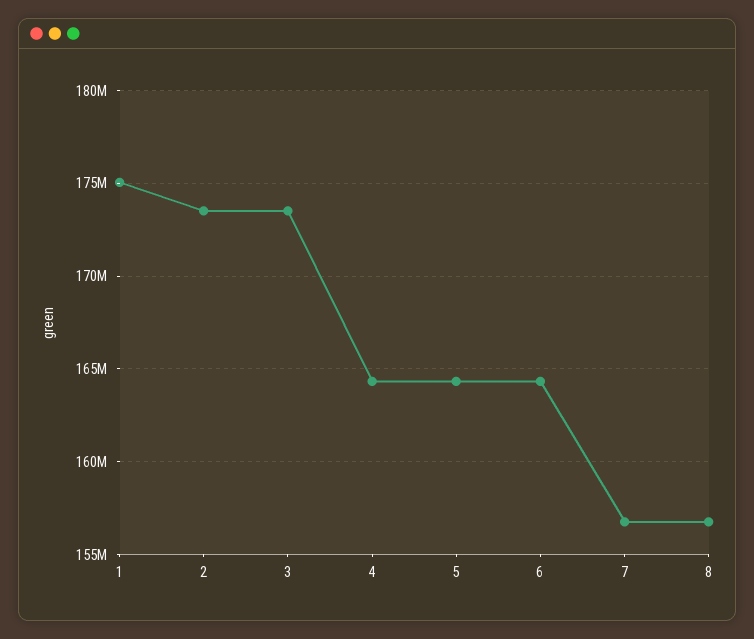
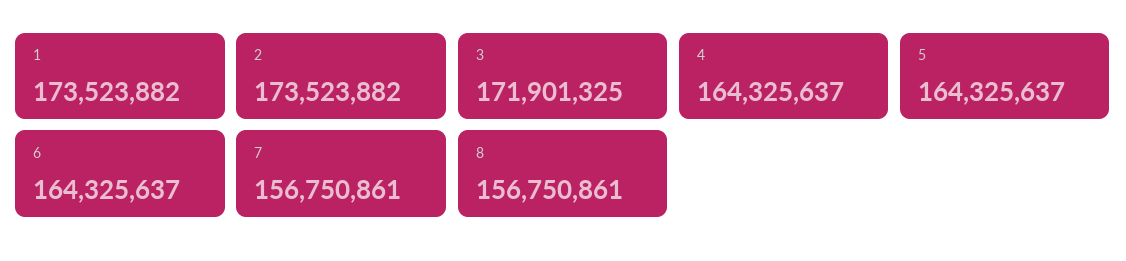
1: 175000000 -> 173523882
3: 173500000 -> 171901325

